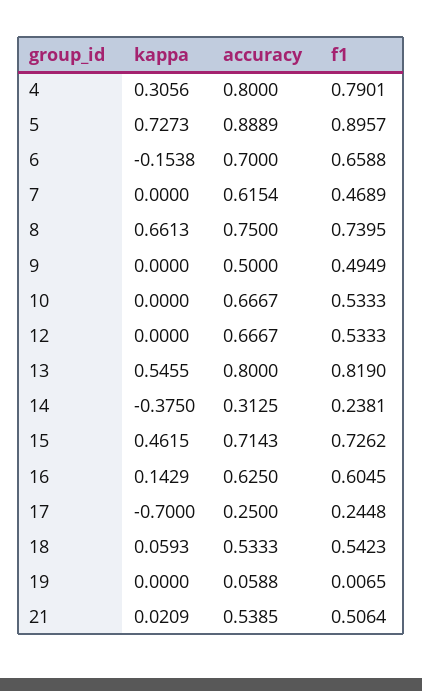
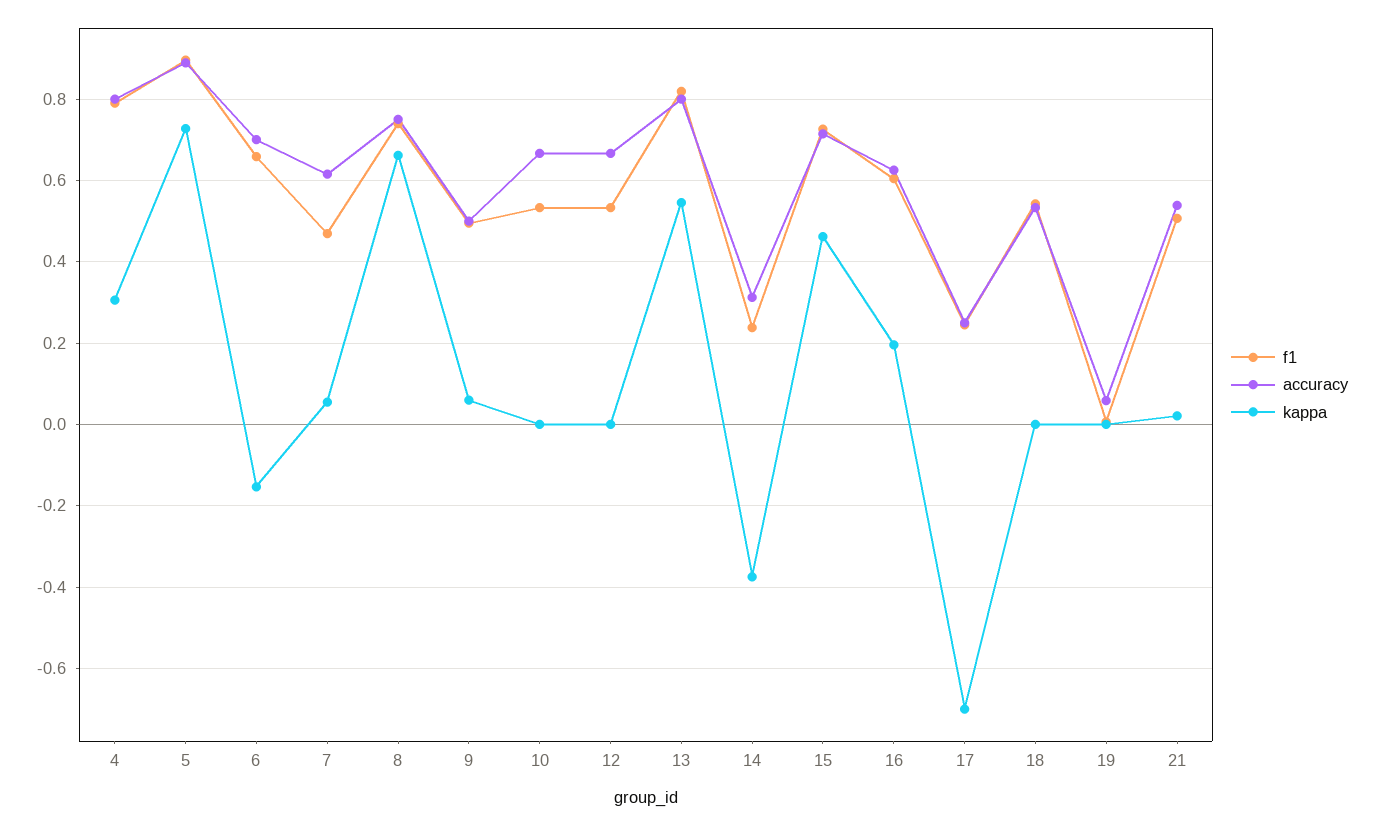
kappa, 7: 0 -> 0.06
kappa, 9: 0 -> 0.06
kappa, 16: 0.1429 -> 0.2
kappa, 18: 0.0593 -> 0

